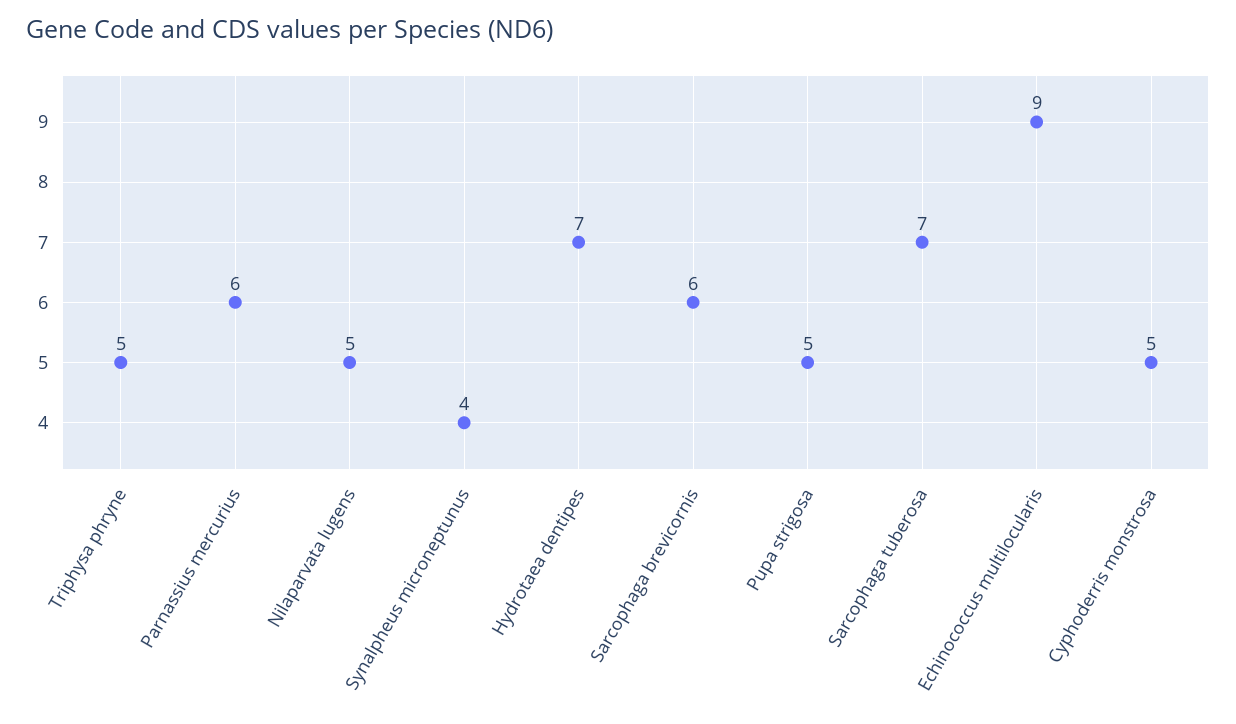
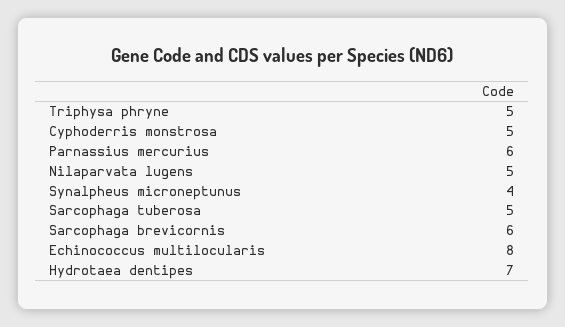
Pupa strigosa: 5 -> none
Sarcophaga tuberosa: 7 -> 5
Echinococcus multilocularis: 9 -> 8

